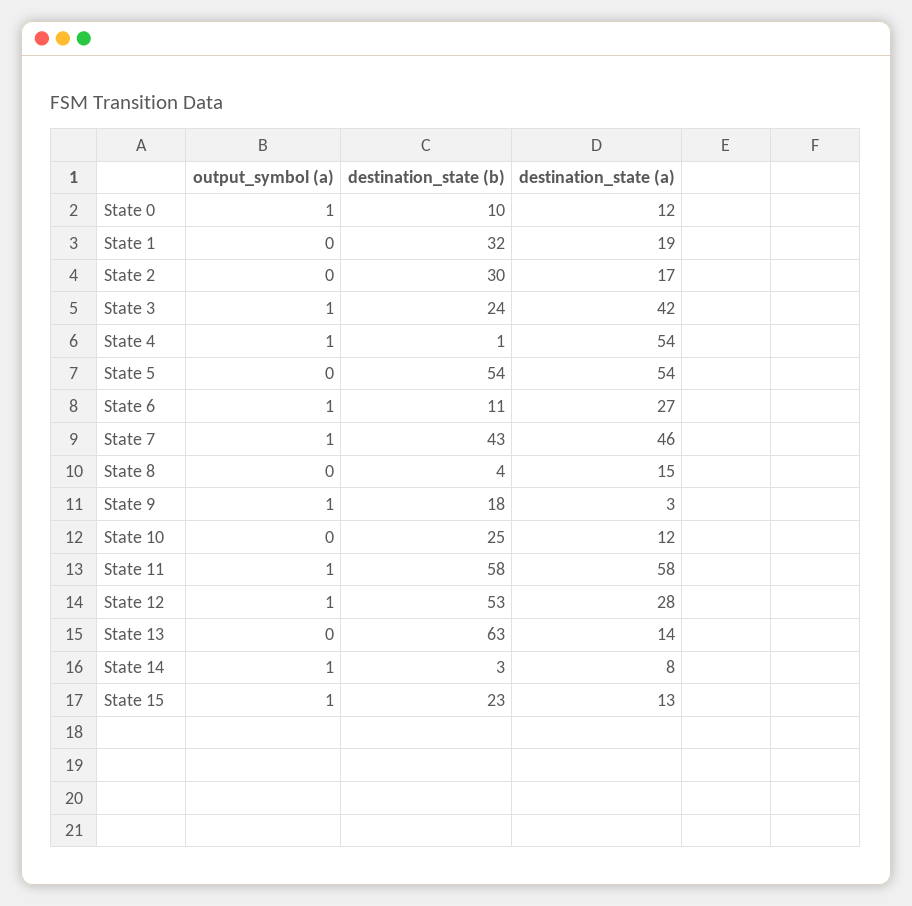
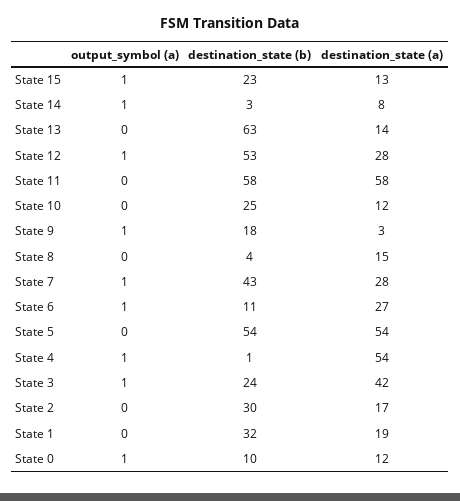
destination_state (a), State 7: 46 -> 28
output_symbol (a), State 11: 1 -> 0

